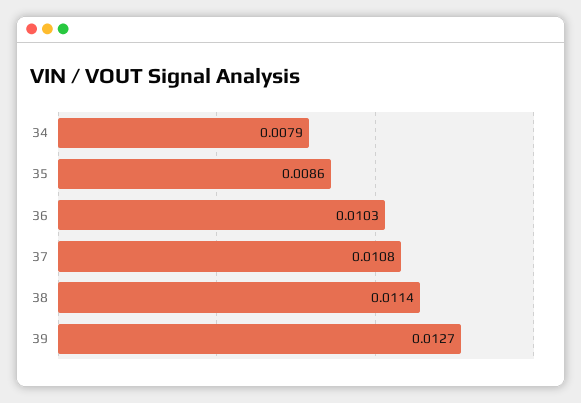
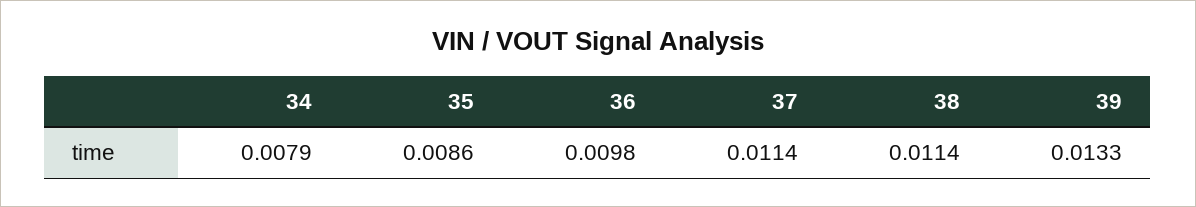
36: 0.0103 -> 0.0098
37: 0.0108 -> 0.0114
39: 0.0127 -> 0.0133

